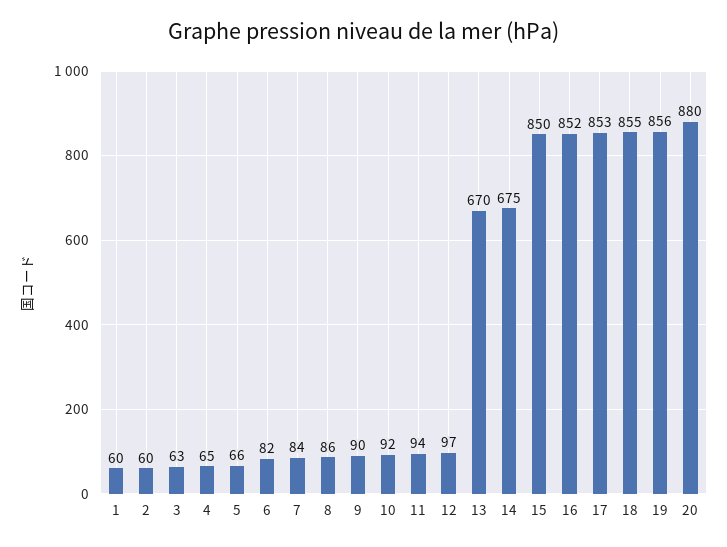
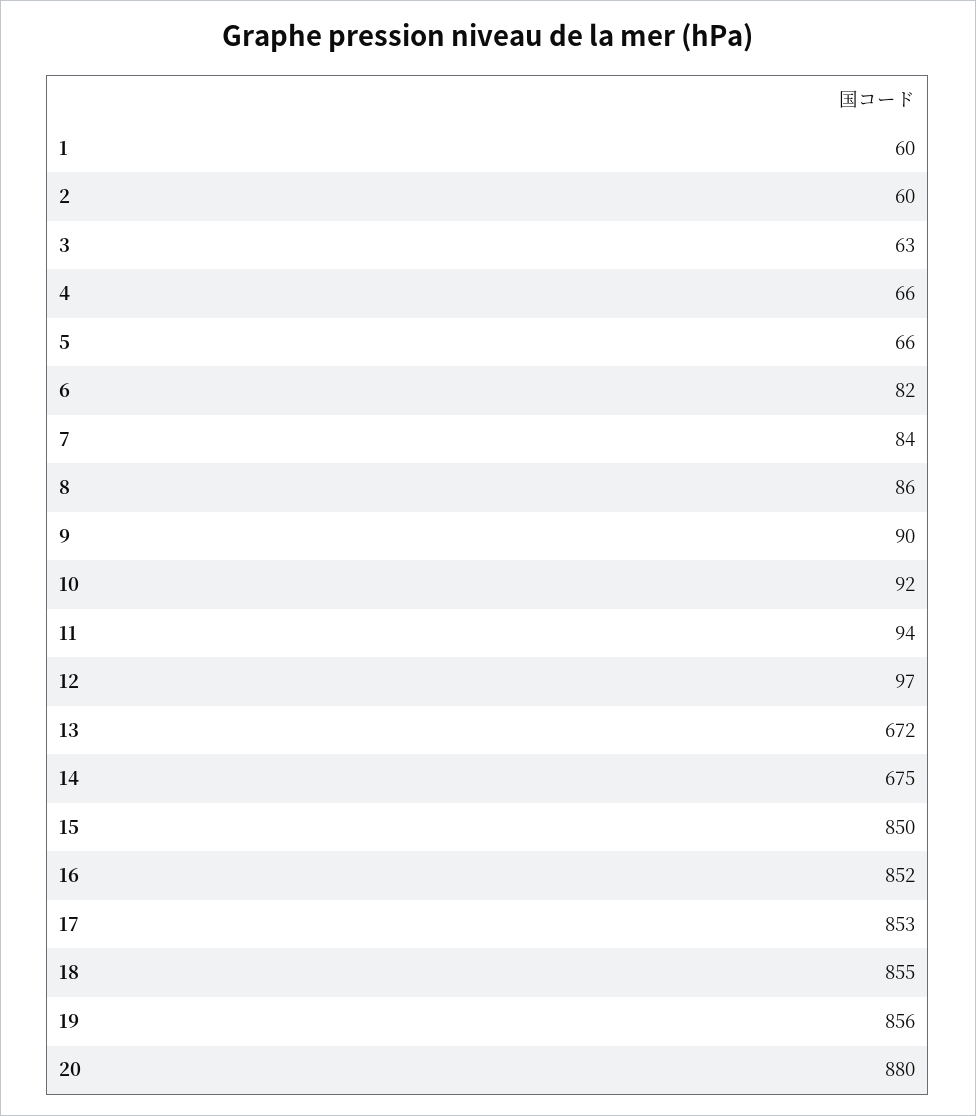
4: 65 -> 66
13: 670 -> 672

